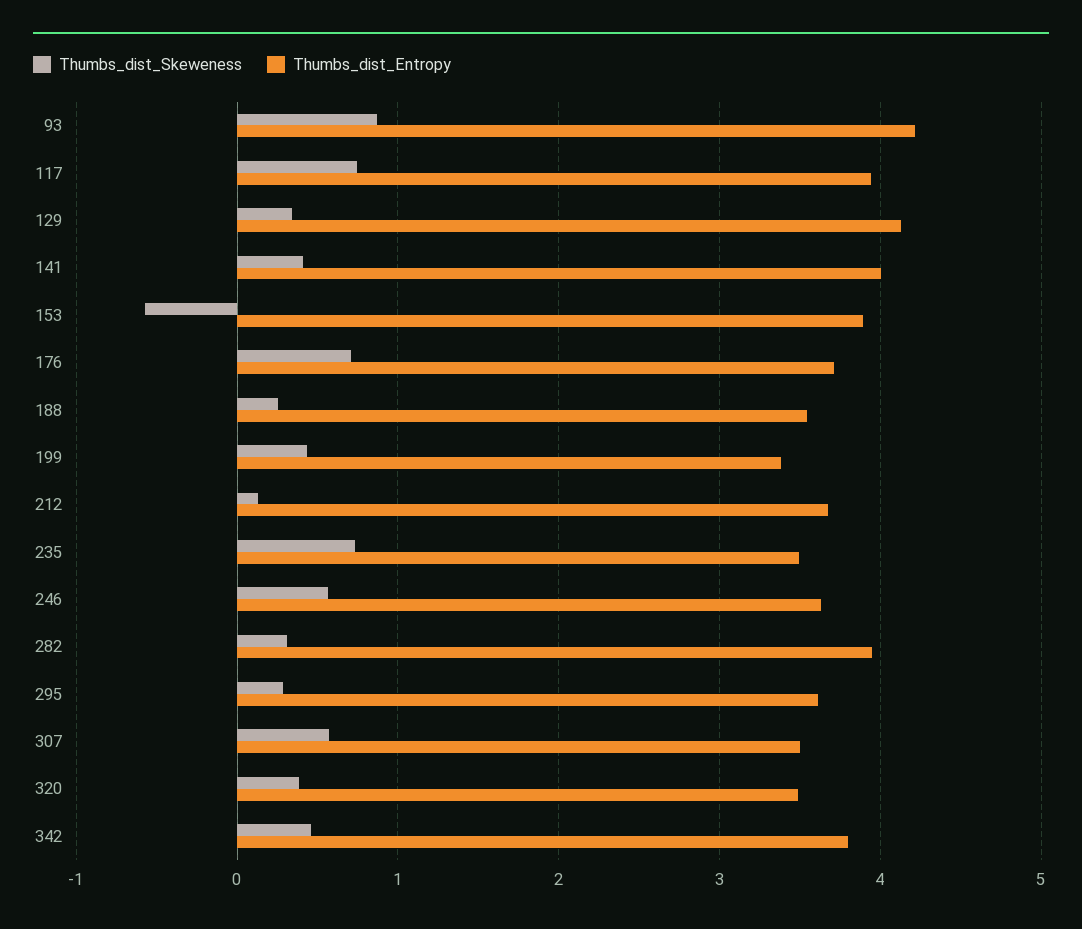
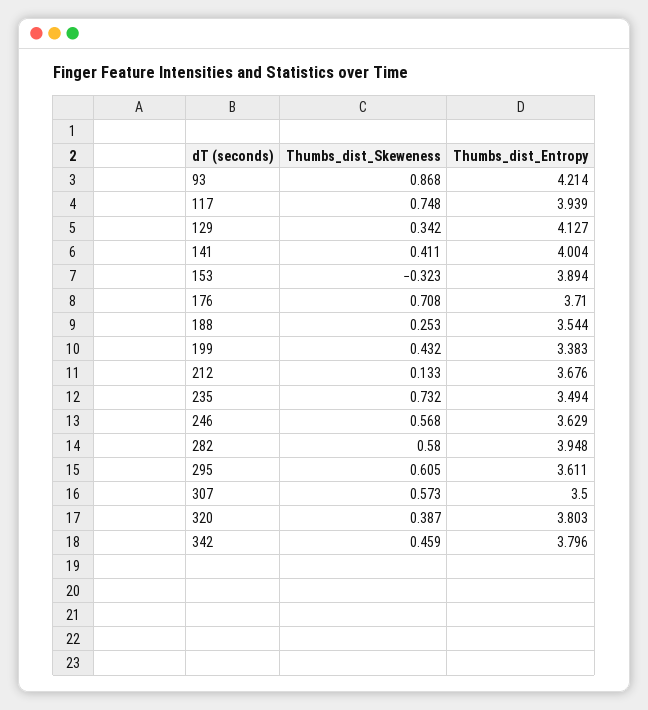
Thumbs_dist_Skeweness, 153: -0.6 -> -0.323
Thumbs_dist_Skeweness, 282: 0.3 -> 0.58
Thumbs_dist_Skeweness, 295: 0.3 -> 0.605
Thumbs_dist_Entropy, 320: 3.5 -> 3.803

